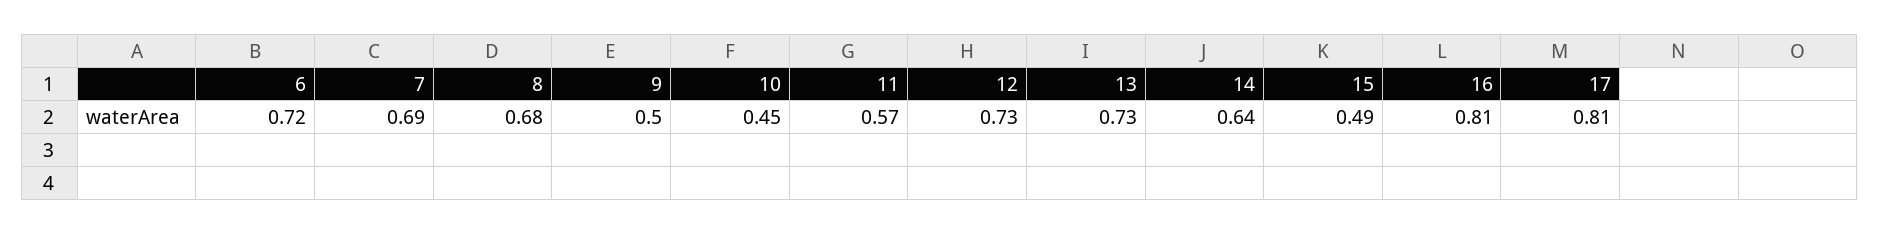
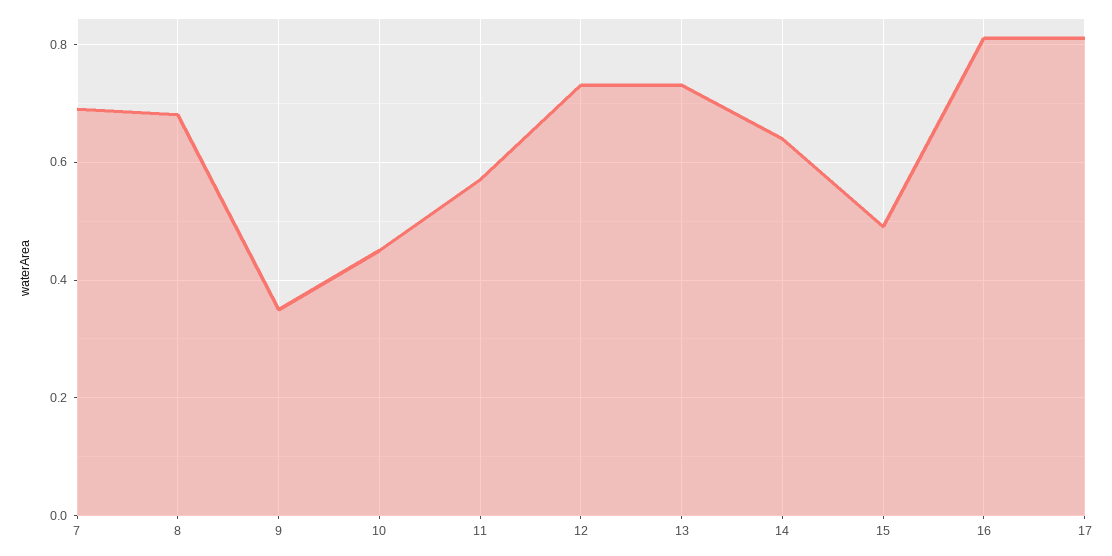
6: 0.72 -> none
9: 0.5 -> 0.35

